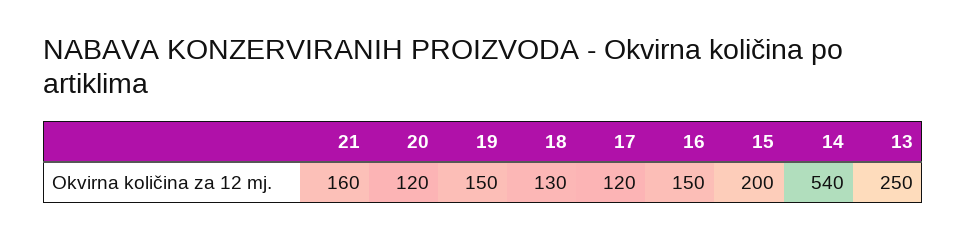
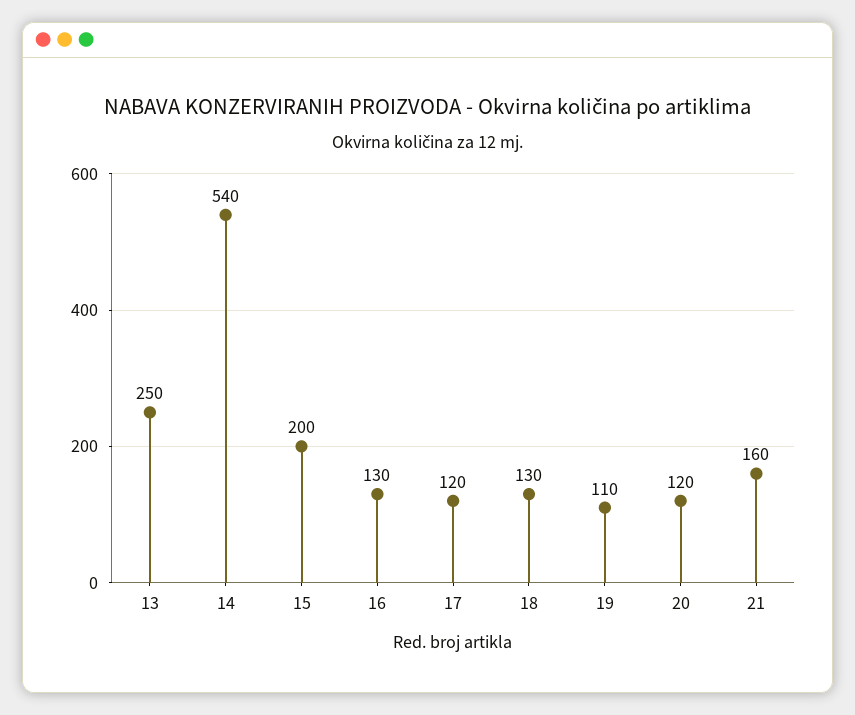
19: 150 -> 110
16: 150 -> 130

